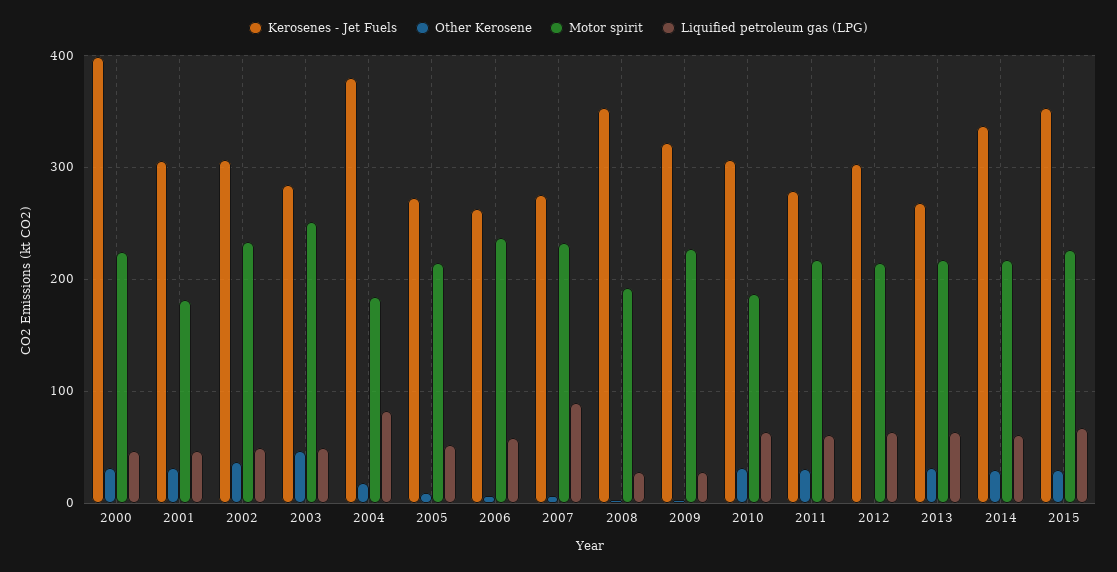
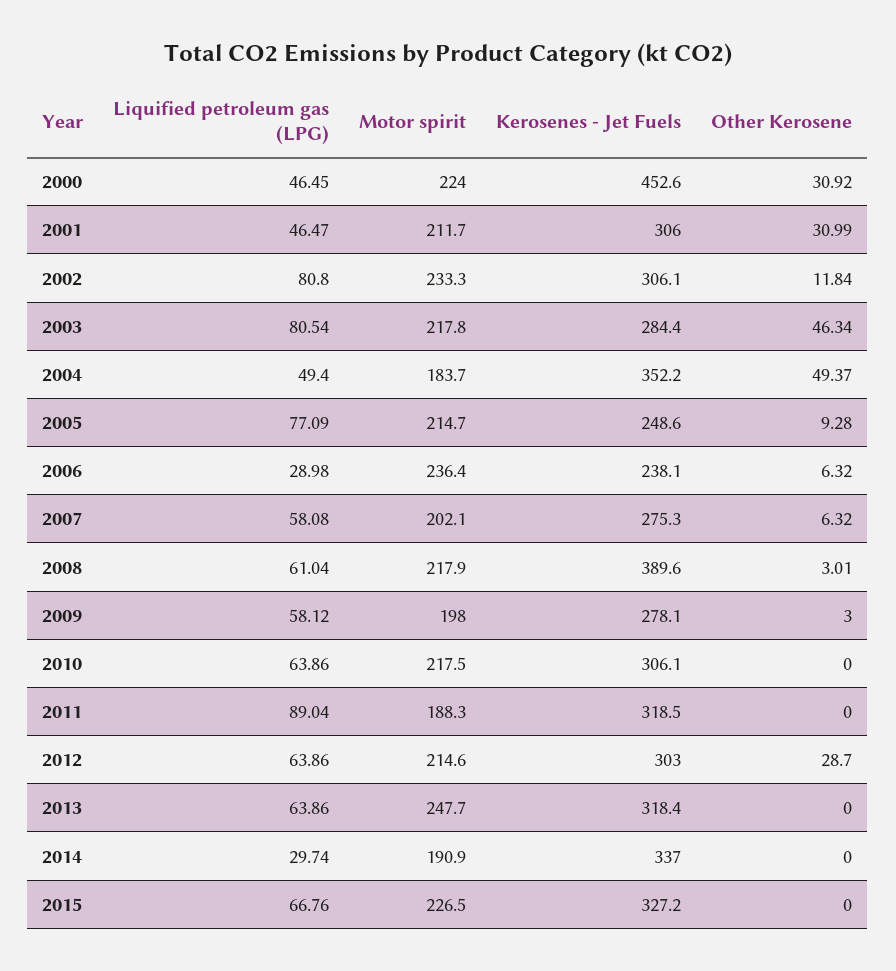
Kerosenes - Jet Fuels, 2000: 400 -> 452.6
Motor spirit, 2001: 180 -> 211.7
Other Kerosene, 2002: 40 -> 11.84
Liquified petroleum gas (LPG), 2002: 50 -> 80.8
Motor spirit, 2003: 250 -> 217.8
Liquified petroleum gas (LPG), 2003: 50 -> 80.54
Kerosenes - Jet Fuels, 2004: 380 -> 352.2
Other Kerosene, 2004: 20 -> 49.37
Liquified petroleum gas (LPG), 2004: 80 -> 49.4
Kerosenes - Jet Fuels, 2005: 270 -> 248.6
Liquified petroleum gas (LPG), 2005: 50 -> 77.09
Kerosenes - Jet Fuels, 2006: 260 -> 238.1
Liquified petroleum gas (LPG), 2006: 60 -> 28.98
Motor spirit, 2007: 230 -> 202.1
Liquified petroleum gas (LPG), 2007: 90 -> 58.08
Kerosenes - Jet Fuels, 2008: 350 -> 389.6
Motor spirit, 2008: 190 -> 217.9
Liquified petroleum gas (LPG), 2008: 30 -> 61.04
Kerosenes - Jet Fuels, 2009: 320 -> 278.1
Motor spirit, 2009: 230 -> 198
Liquified petroleum gas (LPG), 2009: 30 -> 58.12
Other Kerosene, 2010: 30 -> 0
Motor spirit, 2010: 190 -> 217.5
Kerosenes - Jet Fuels, 2011: 280 -> 318.5
Other Kerosene, 2011: 30 -> 0
Motor spirit, 2011: 220 -> 188.3
Liquified petroleum gas (LPG), 2011: 60 -> 89.04
Other Kerosene, 2012: 0 -> 28.7
Kerosenes - Jet Fuels, 2013: 270 -> 318.4
Other Kerosene, 2013: 30 -> 0
Motor spirit, 2013: 220 -> 247.7
Other Kerosene, 2014: 30 -> 0
Motor spirit, 2014: 220 -> 190.9
Liquified petroleum gas (LPG), 2014: 60 -> 29.74
Kerosenes - Jet Fuels, 2015: 350 -> 327.2
Other Kerosene, 2015: 30 -> 0

